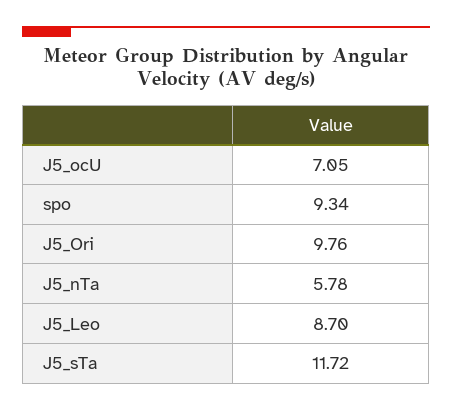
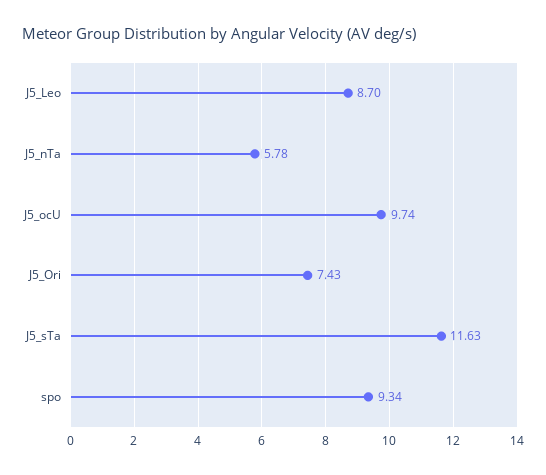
J5_ocU: 7.05 -> 9.74
J5_Ori: 9.76 -> 7.43
J5_sTa: 11.72 -> 11.63

